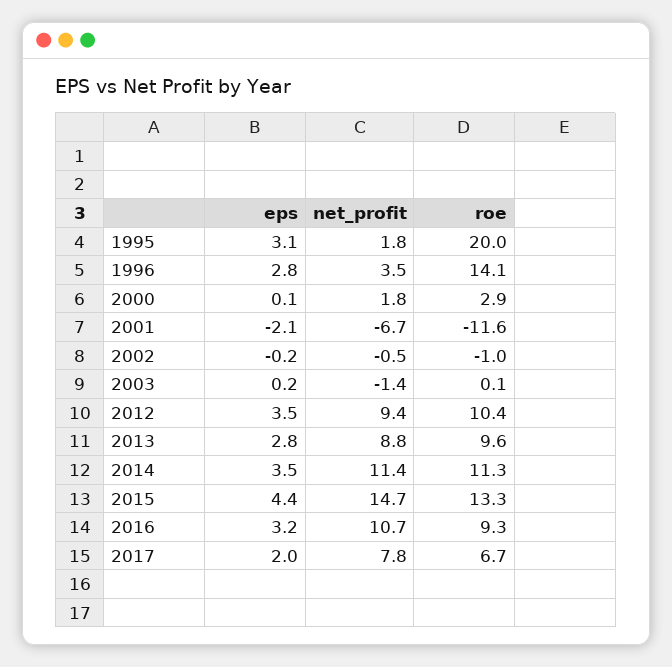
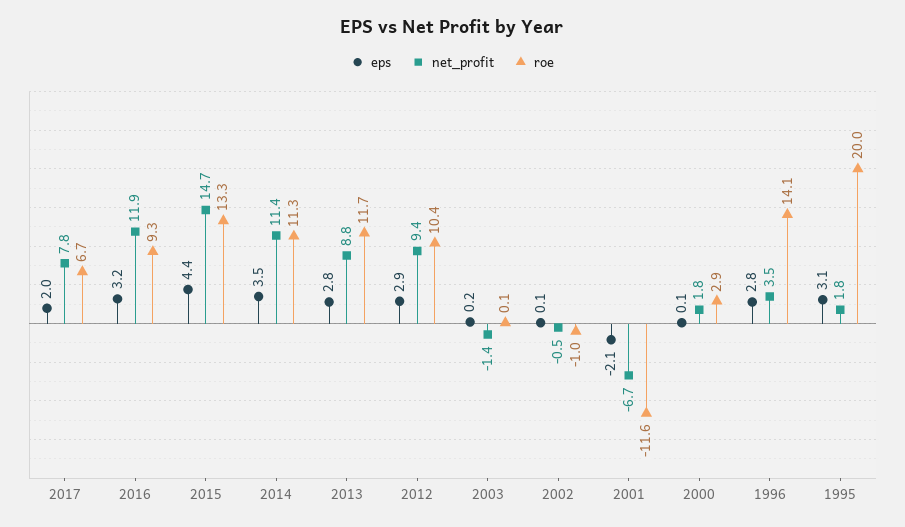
eps, 2002: -0.2 -> 0.1
eps, 2012: 3.5 -> 2.9
roe, 2013: 9.6 -> 11.7
net_profit, 2016: 10.7 -> 11.9

